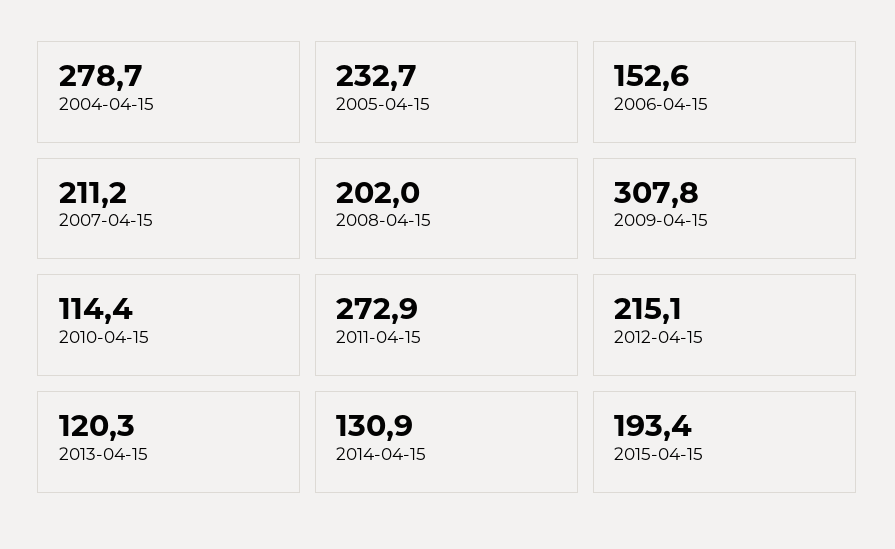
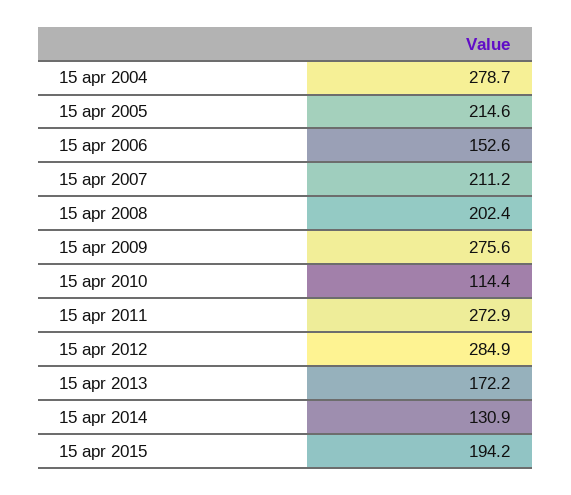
2005-04-15: 232.7 -> 214.6
2008-04-15: 202 -> 202.4
2009-04-15: 307.8 -> 275.6
2012-04-15: 215.1 -> 284.9
2013-04-15: 120.3 -> 172.2
2015-04-15: 193.4 -> 194.2

